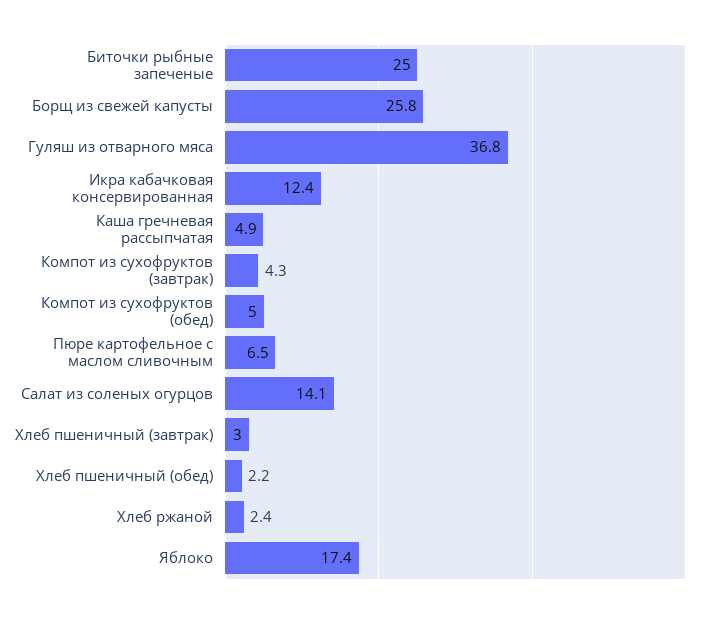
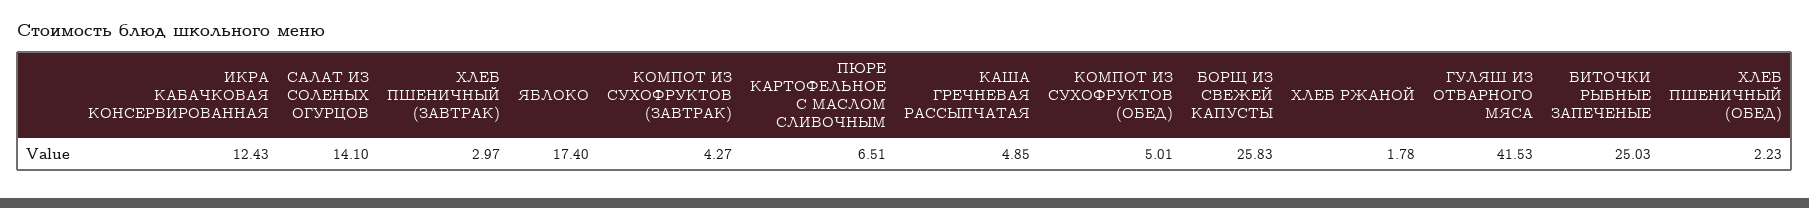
Гуляш из отварного мяса: 36.8 -> 41.53
Хлеб ржаной: 2.4 -> 1.78

